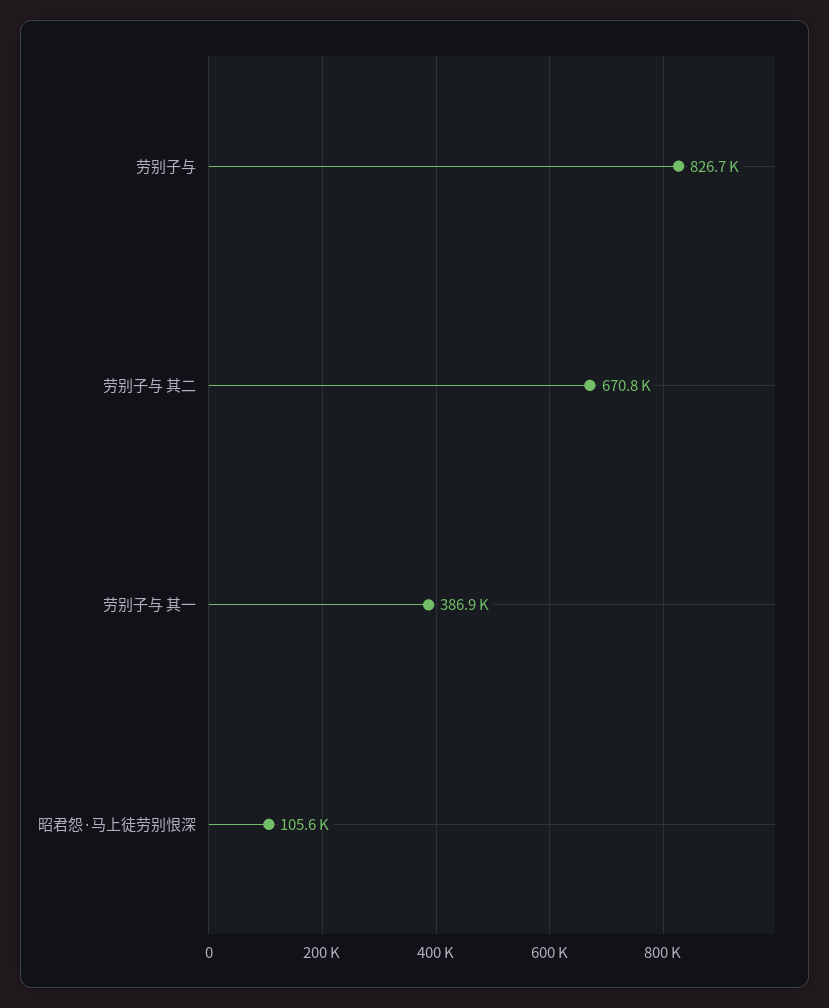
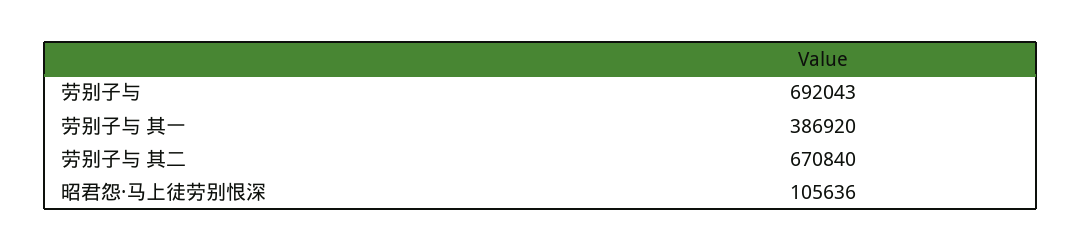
劳别子与: 826700 -> 692043

